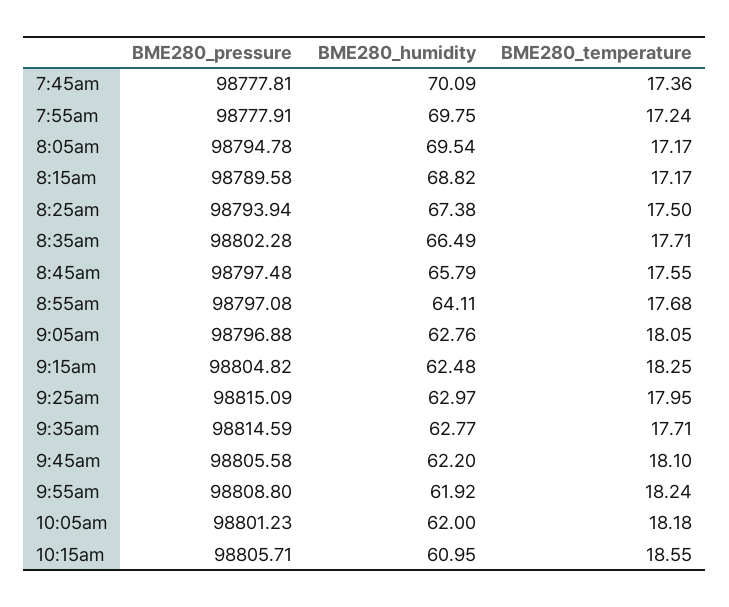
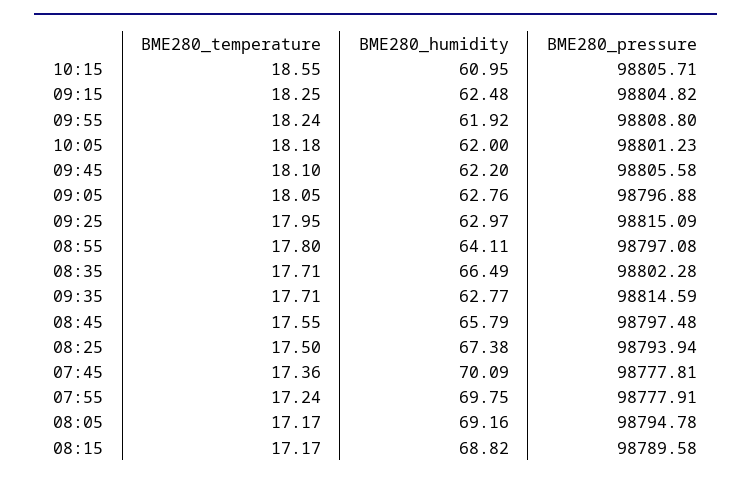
BME280_humidity, 8:05am: 69.54 -> 69.16
BME280_temperature, 8:55am: 17.68 -> 17.8

